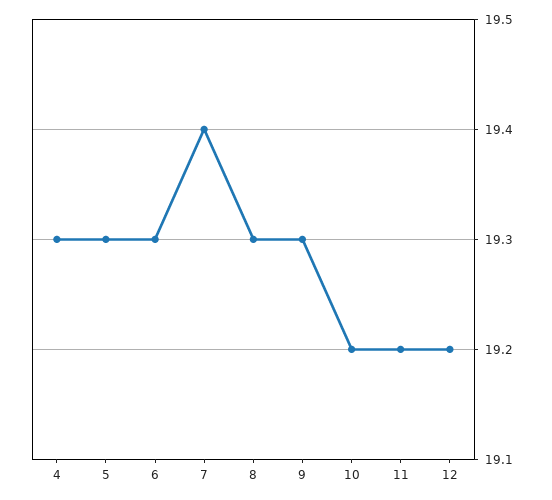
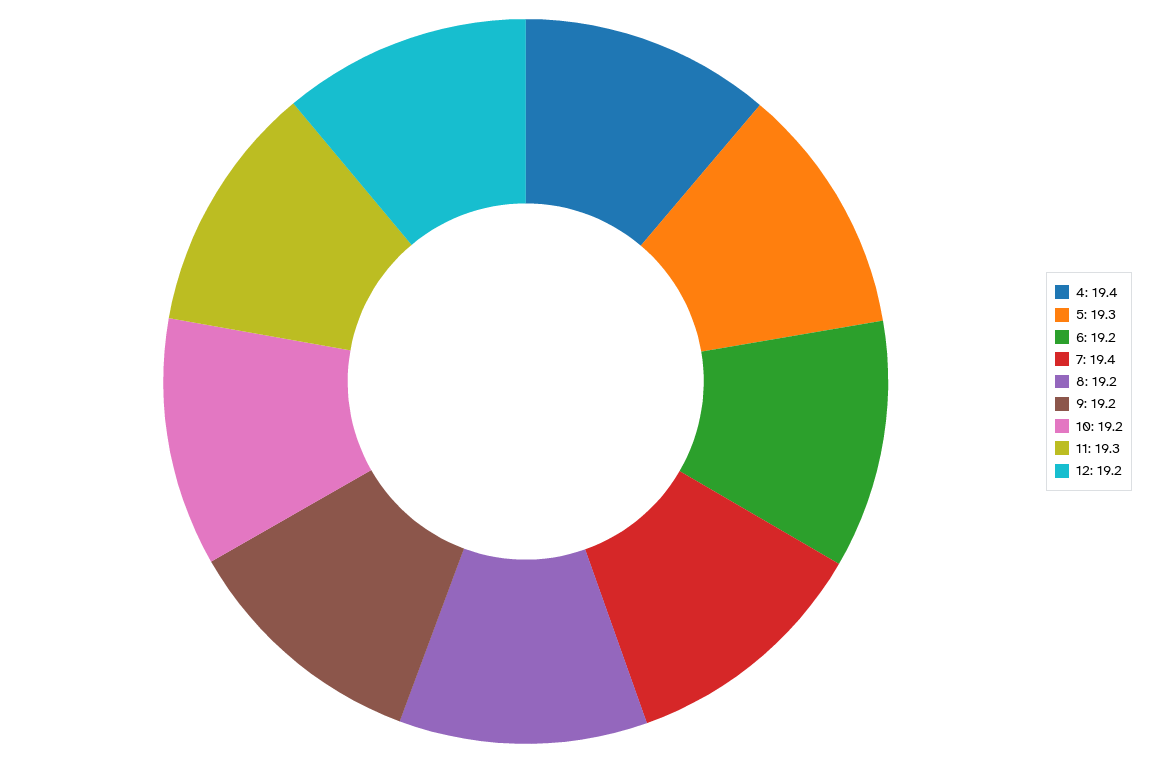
4: 19.3 -> 19.4
6: 19.3 -> 19.2
8: 19.3 -> 19.2
9: 19.3 -> 19.2
11: 19.2 -> 19.3

